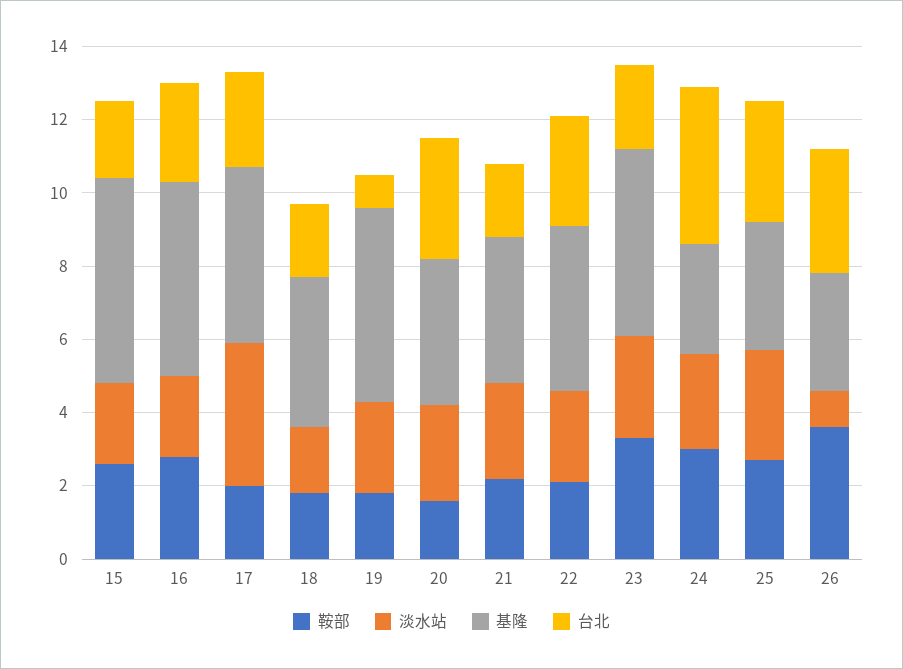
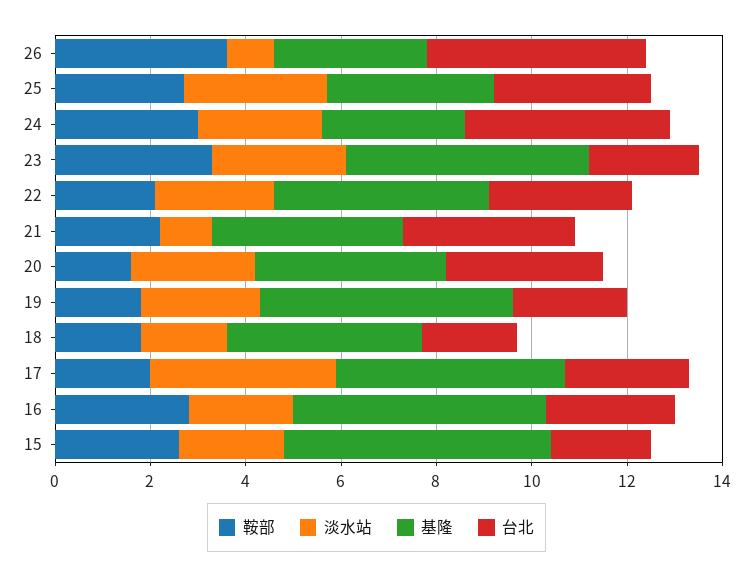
台北, 19: 1 -> 2.5
淡水站, 21: 2.5 -> 1
台北, 21: 2 -> 3.5
台北, 26: 3.5 -> 4.5

